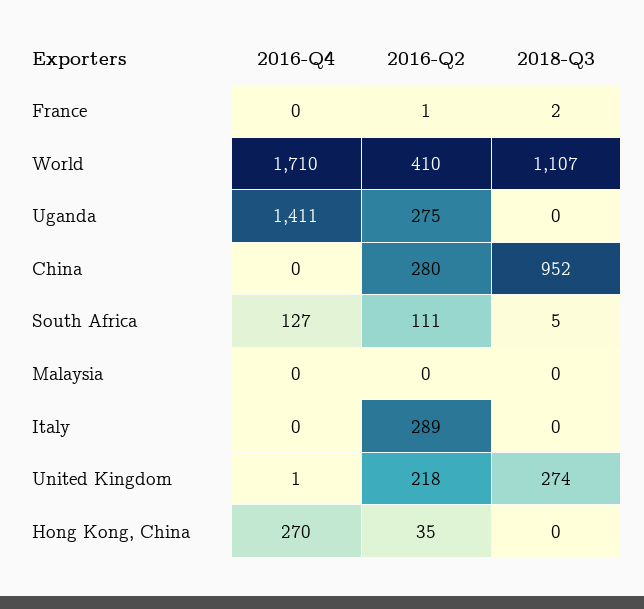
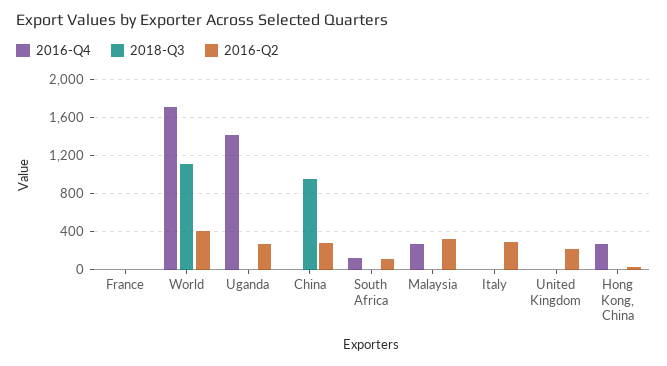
2016-Q4, Malaysia: 0 -> 300
2016-Q2, Malaysia: 0 -> 300
2018-Q3, United Kingdom: 274 -> 0

